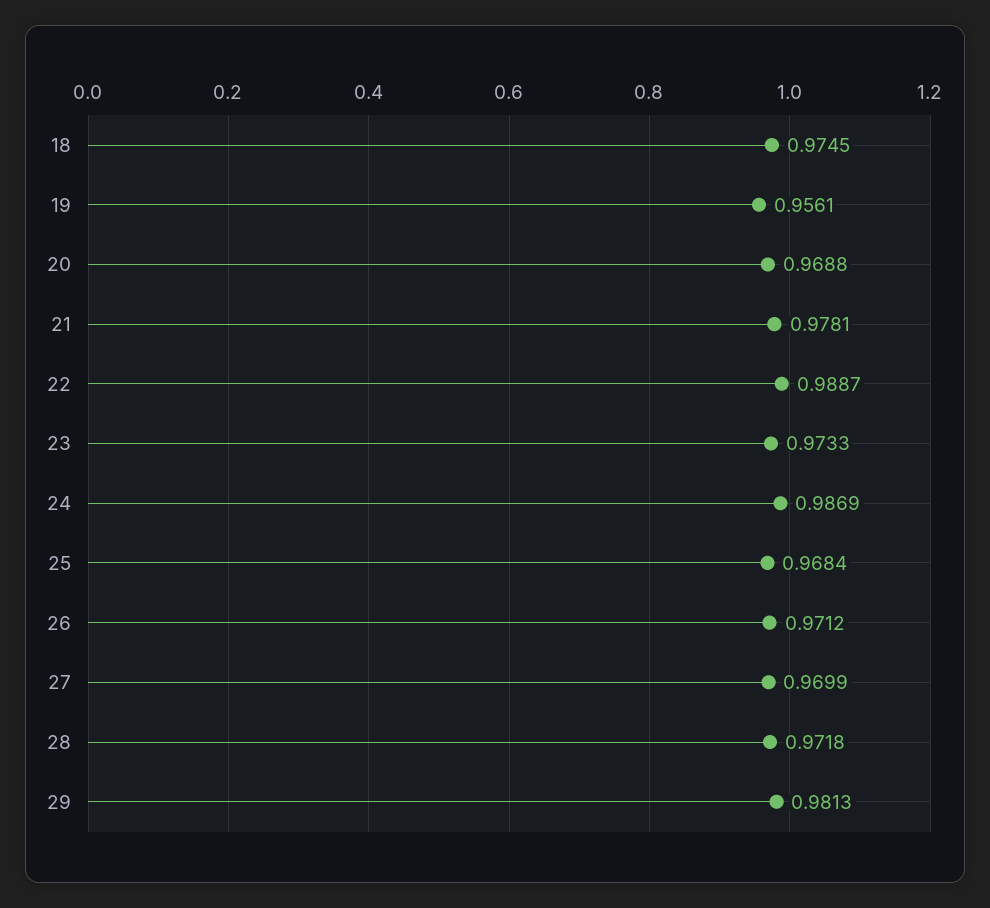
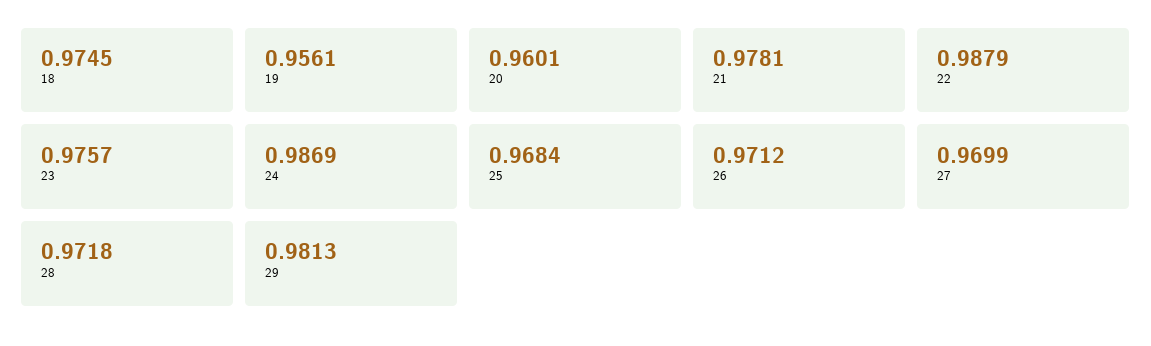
20: 0.9688 -> 0.9601
22: 0.9887 -> 0.9879
23: 0.9733 -> 0.9757

